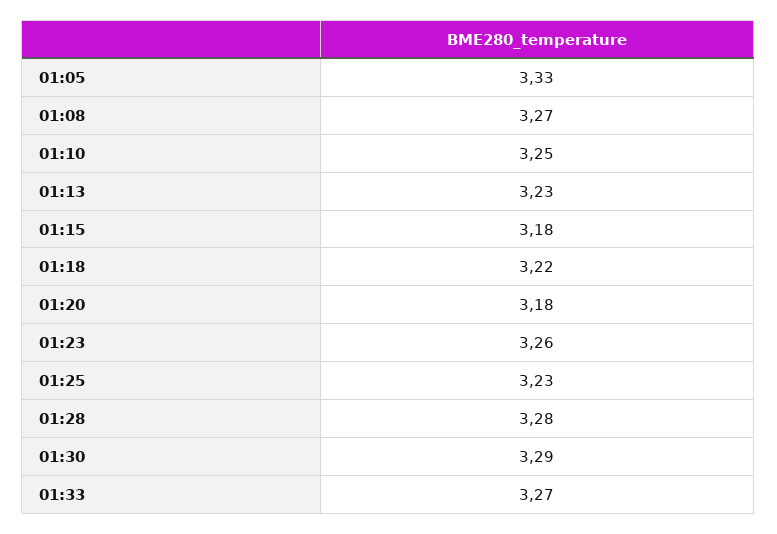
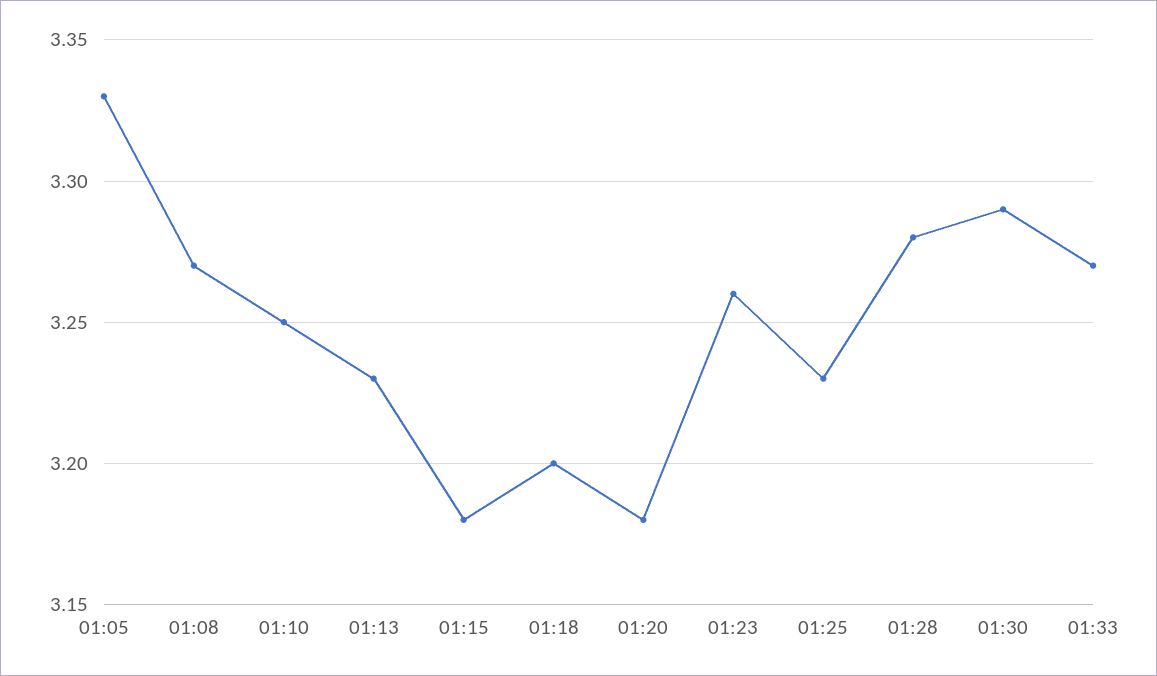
01:18: 3.22 -> 3.2

